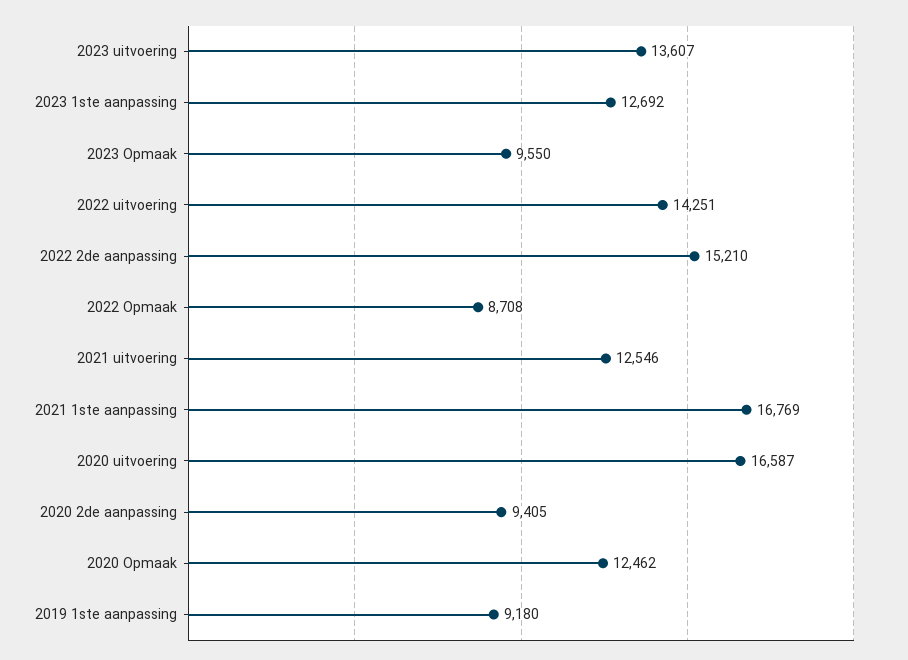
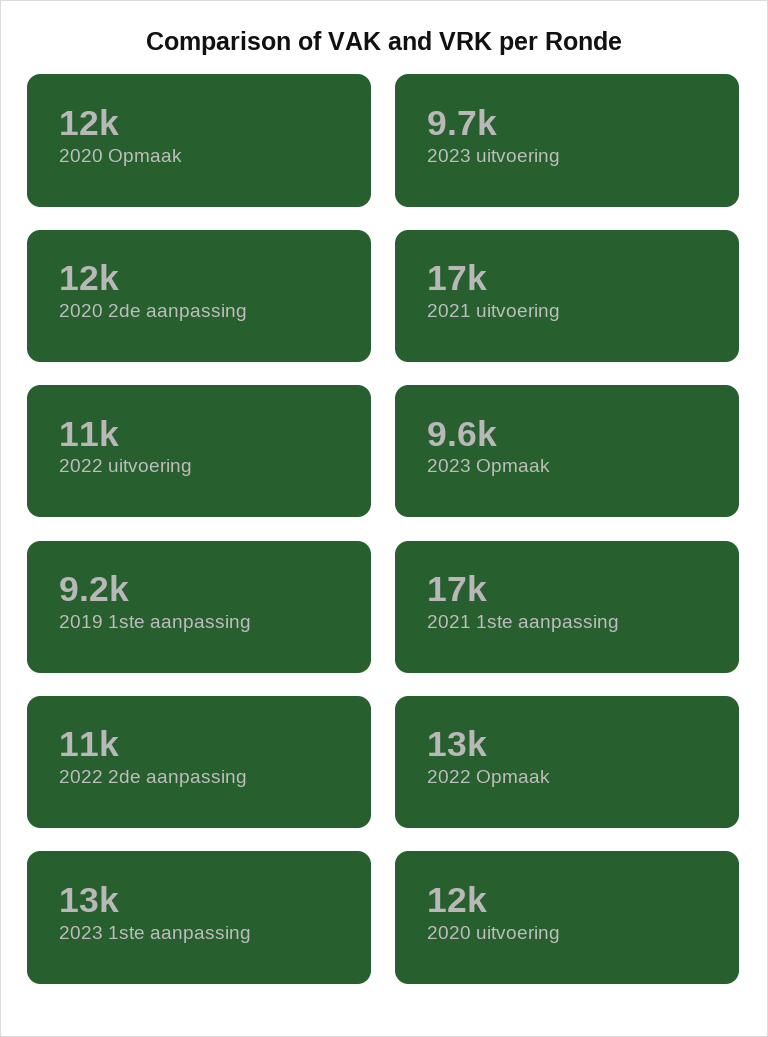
2023 uitvoering: 13607 -> 9700
2022 uitvoering: 14251 -> 11000
2022 2de aanpassing: 15210 -> 11000
2022 Opmaak: 8708 -> 13000
2021 uitvoering: 12546 -> 17000
2020 uitvoering: 16587 -> 12000
2020 2de aanpassing: 9405 -> 12000

